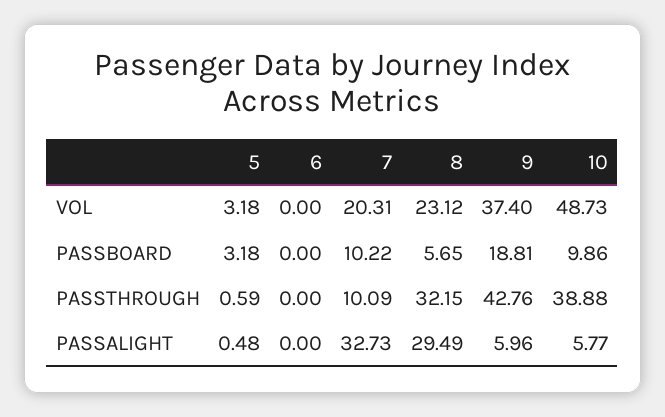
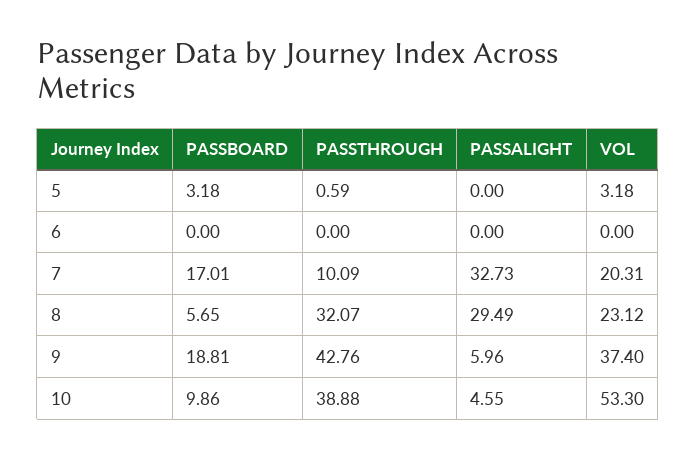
10, VOL: 48.73 -> 53.3
7, PASSBOARD: 10.22 -> 17.01
8, PASSTHROUGH: 32.15 -> 32.07
5, PASSALIGHT: 0.48 -> 0
10, PASSALIGHT: 5.77 -> 4.55

